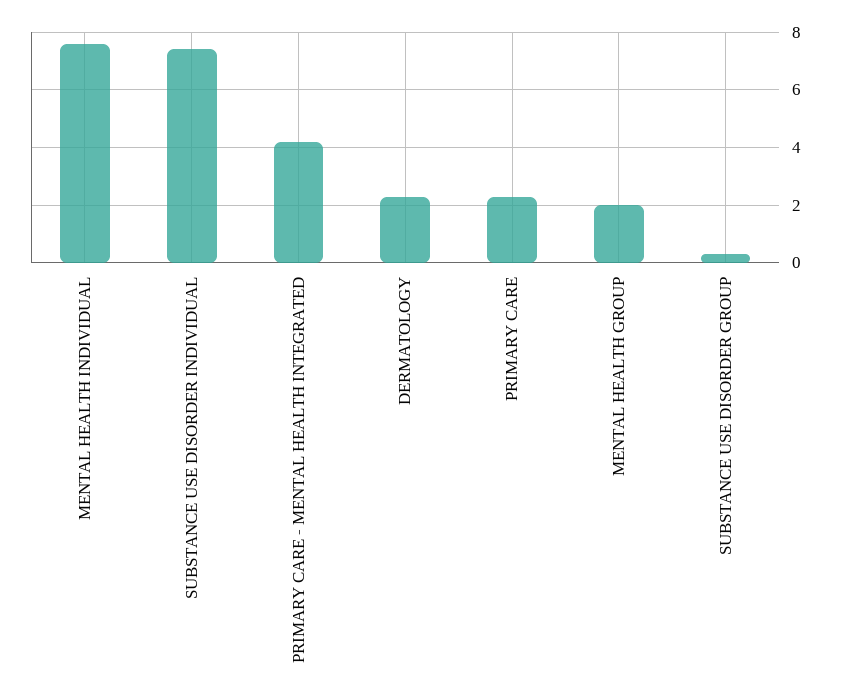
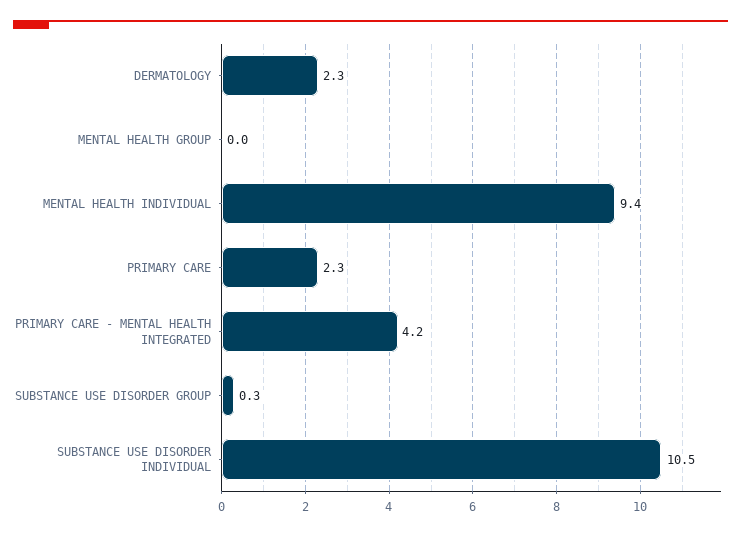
MENTAL HEALTH INDIVIDUAL: 7.5 -> 9.4
SUBSTANCE USE DISORDER INDIVIDUAL: 7.5 -> 10.5
MENTAL HEALTH GROUP: 2 -> 0

